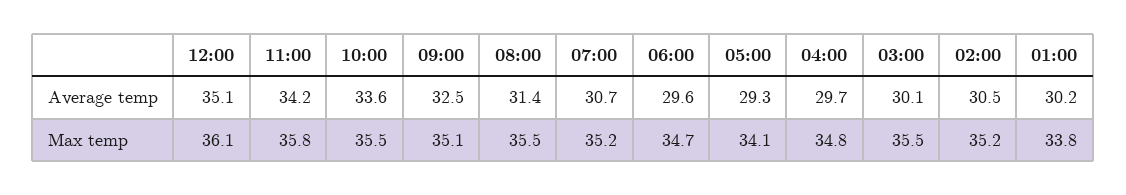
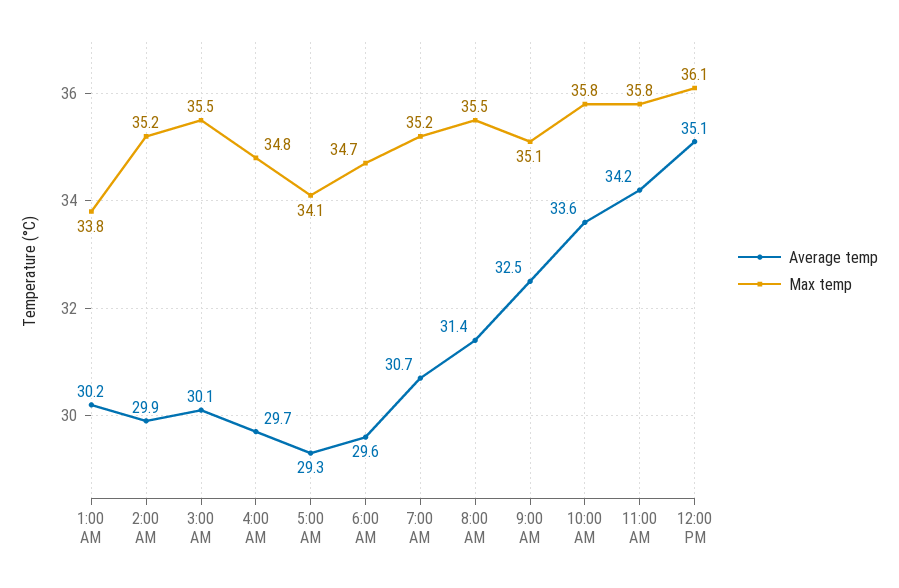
Average temp, 02:00: 30.5 -> 29.9
Max temp, 10:00: 35.5 -> 35.8

